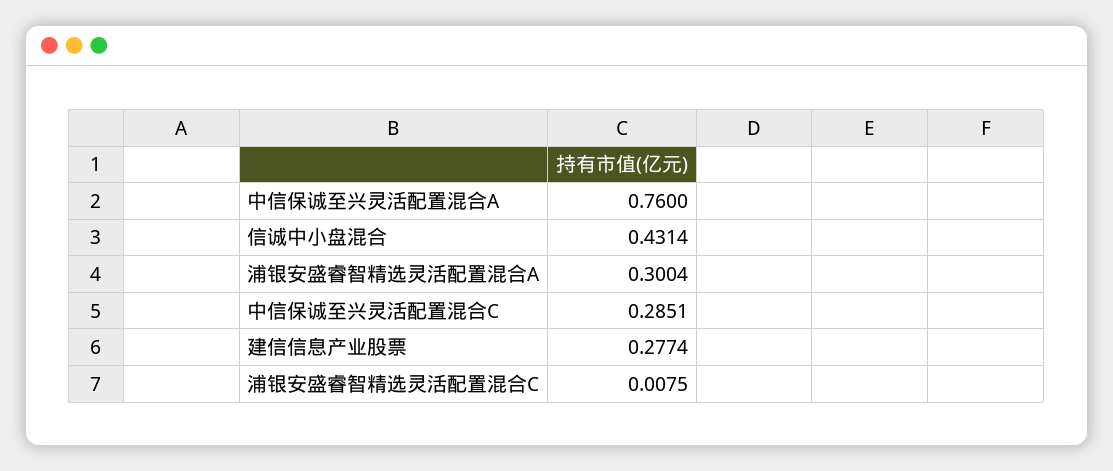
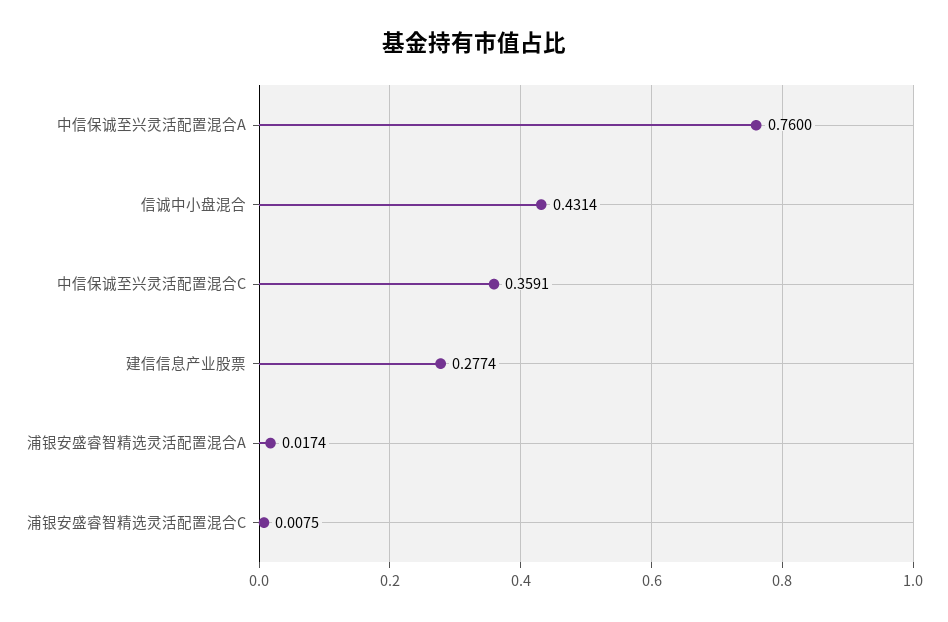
浦银安盛睿智精选灵活配置混合A: 0.3004 -> 0.0174
中信保诚至兴灵活配置混合C: 0.2851 -> 0.3591

